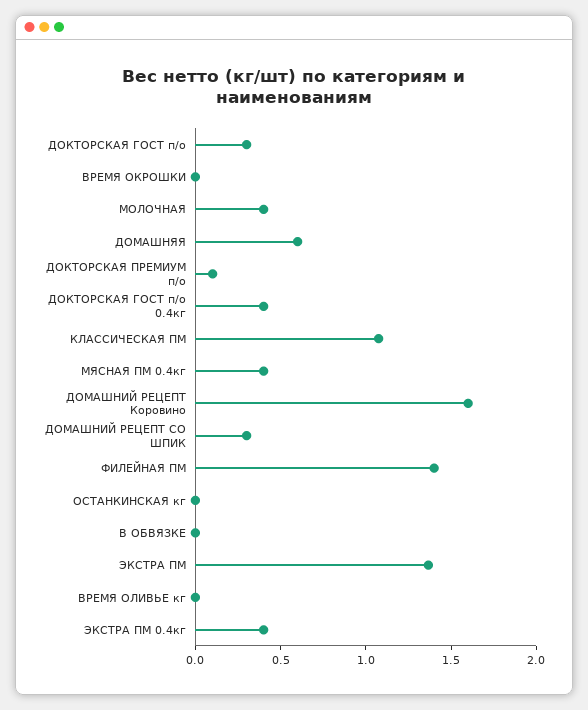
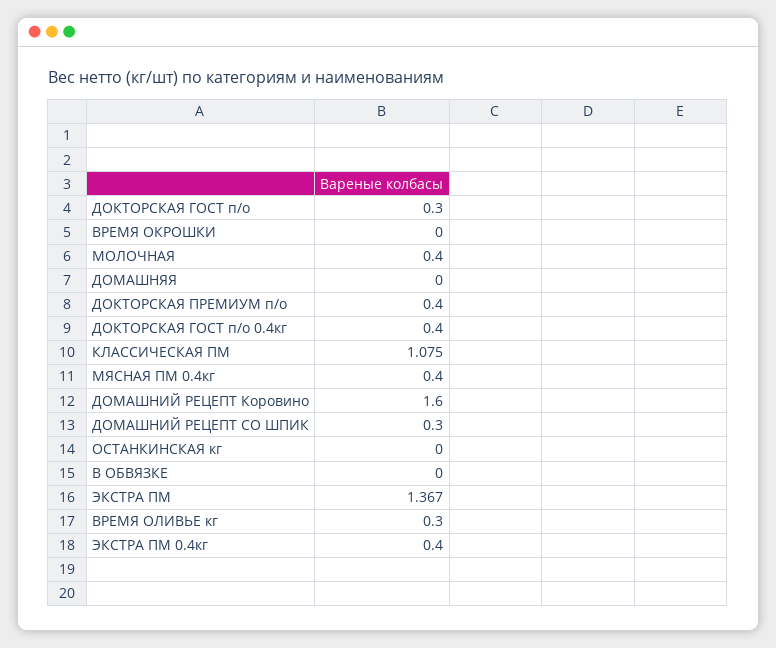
ДОМАШНЯЯ: 0.6 -> 0
ДОКТОРСКАЯ ПРЕМИУМ п/о: 0.1 -> 0.4
ФИЛЕЙНАЯ ПМ: 1.4 -> none
ВРЕМЯ ОЛИВЬЕ кг: 0 -> 0.3

